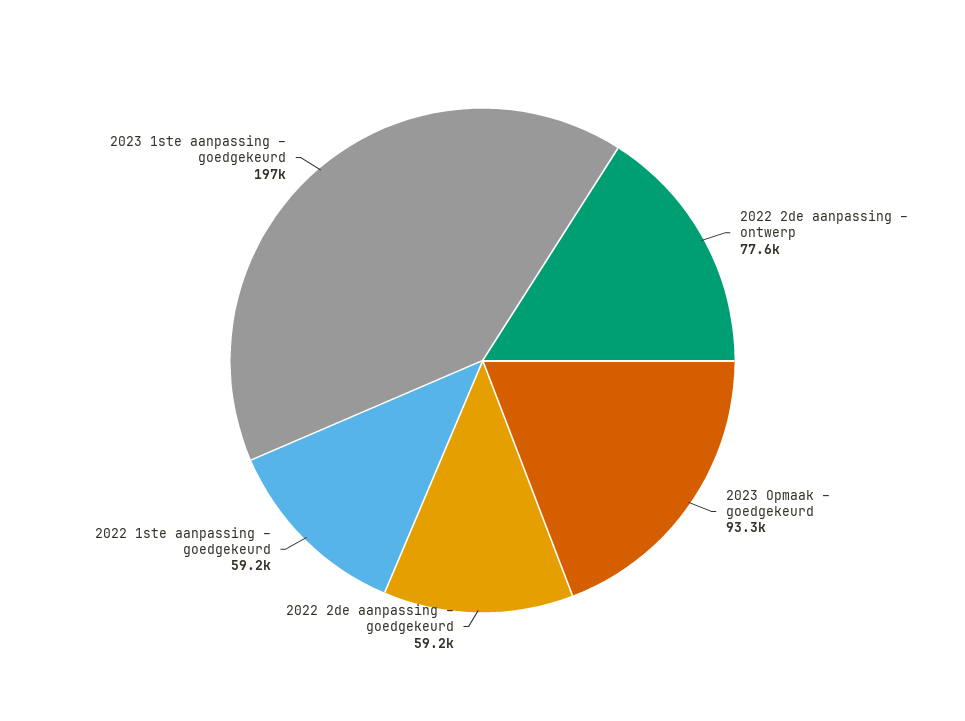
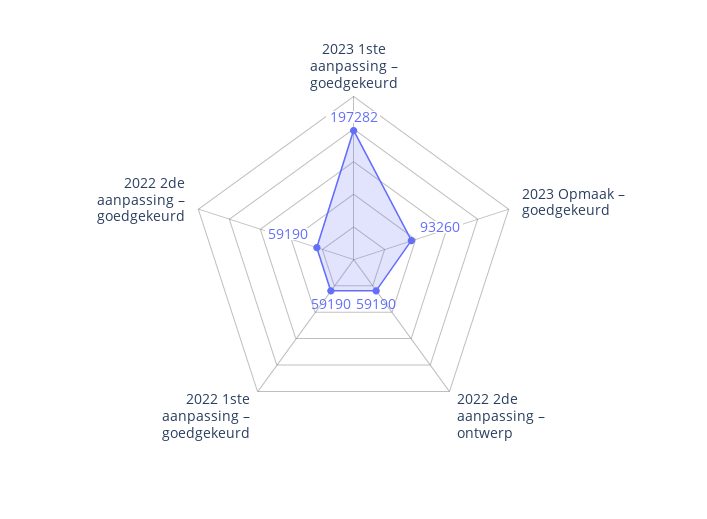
2022 2de aanpassing – ontwerp: 77600 -> 59190

